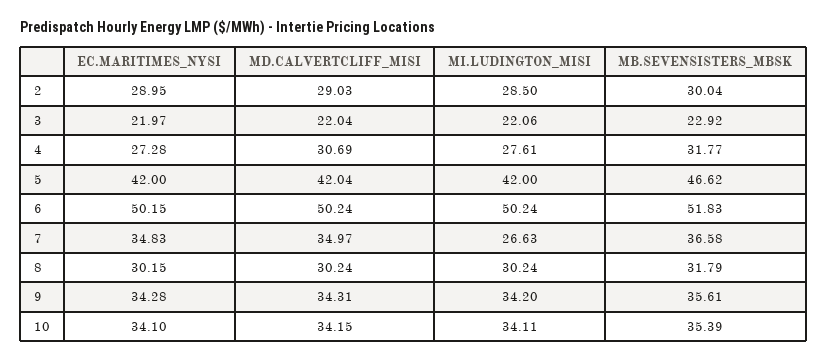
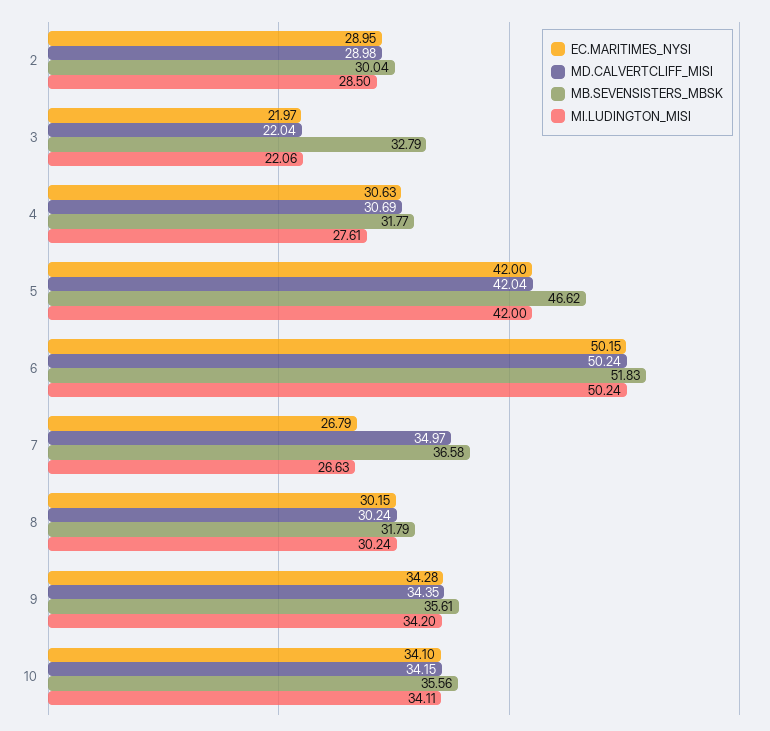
MD.CALVERTCLIFF_MISI, 2: 29.03 -> 28.98
MB.SEVENSISTERS_MBSK, 3: 22.92 -> 32.79
EC.MARITIMES_NYSI, 4: 27.28 -> 30.63
EC.MARITIMES_NYSI, 7: 34.83 -> 26.79
MD.CALVERTCLIFF_MISI, 9: 34.31 -> 34.35
MB.SEVENSISTERS_MBSK, 10: 35.39 -> 35.56

